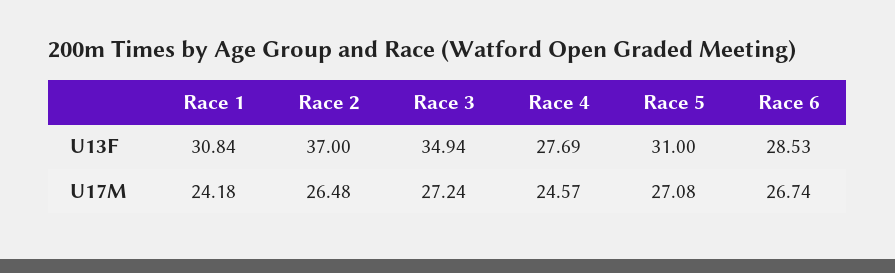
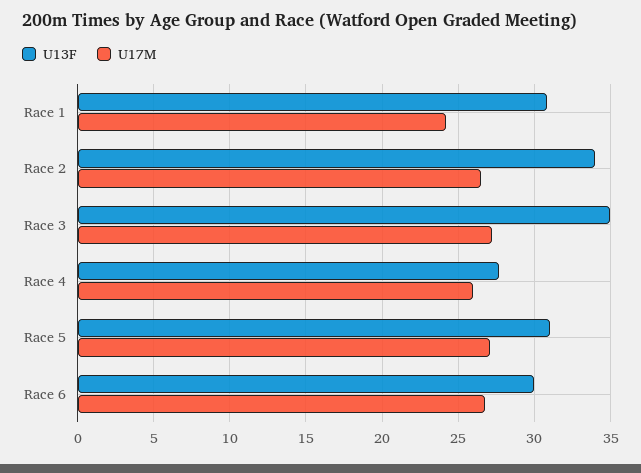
U13F, Race 2: 37 -> 34
U13F, Race 6: 28.53 -> 30
U17M, Race 4: 24.57 -> 26

